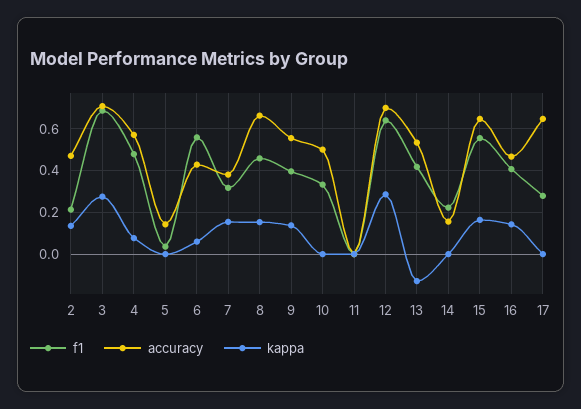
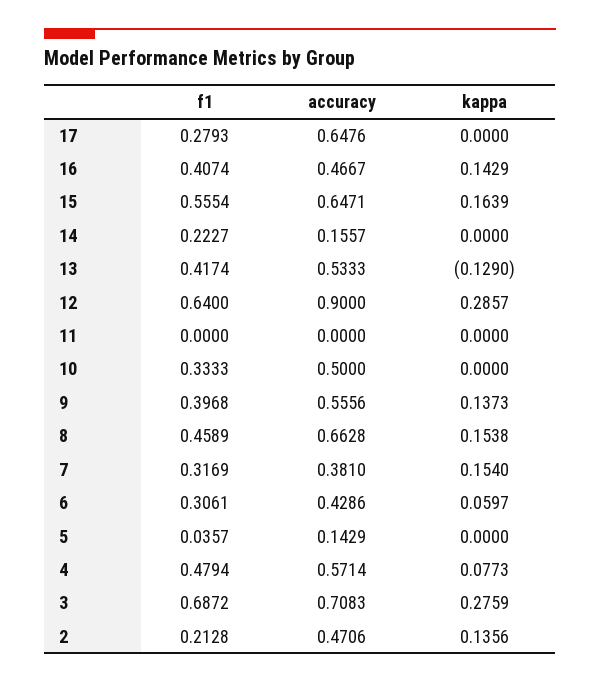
f1, 6: 0.55 -> 0.3061
accuracy, 12: 0.7 -> 0.9

